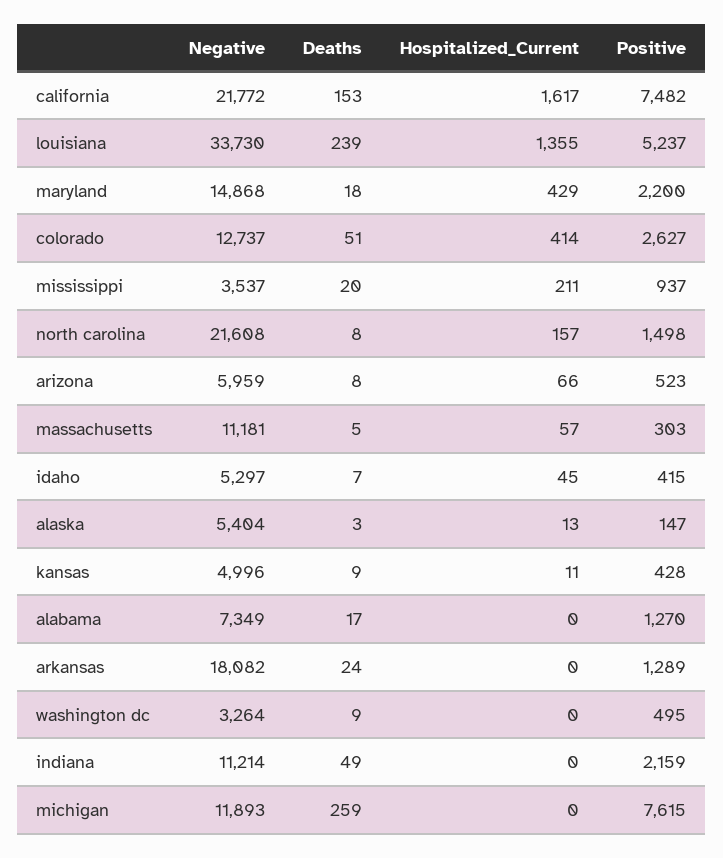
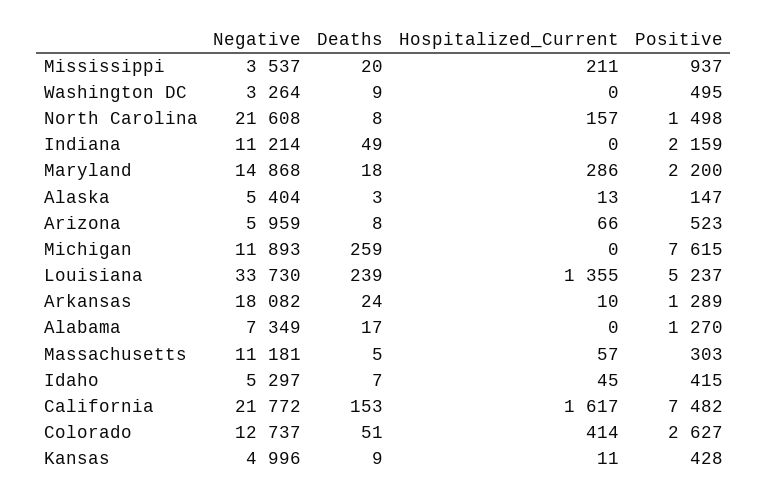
Hospitalized_Current, maryland: 429 -> 286
Hospitalized_Current, arkansas: 0 -> 10

